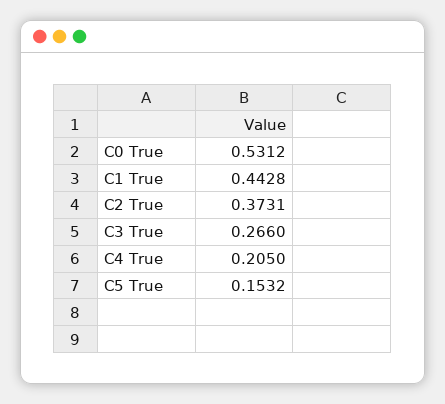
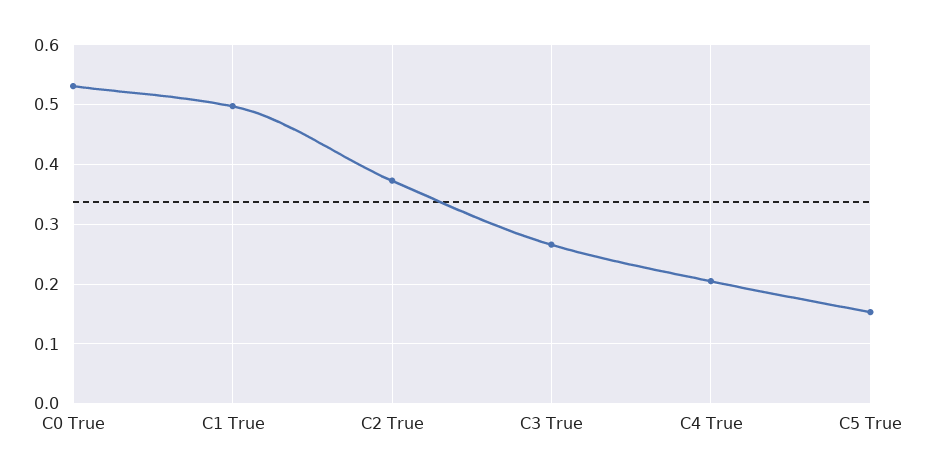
C1 True: 0.4428 -> 0.5

